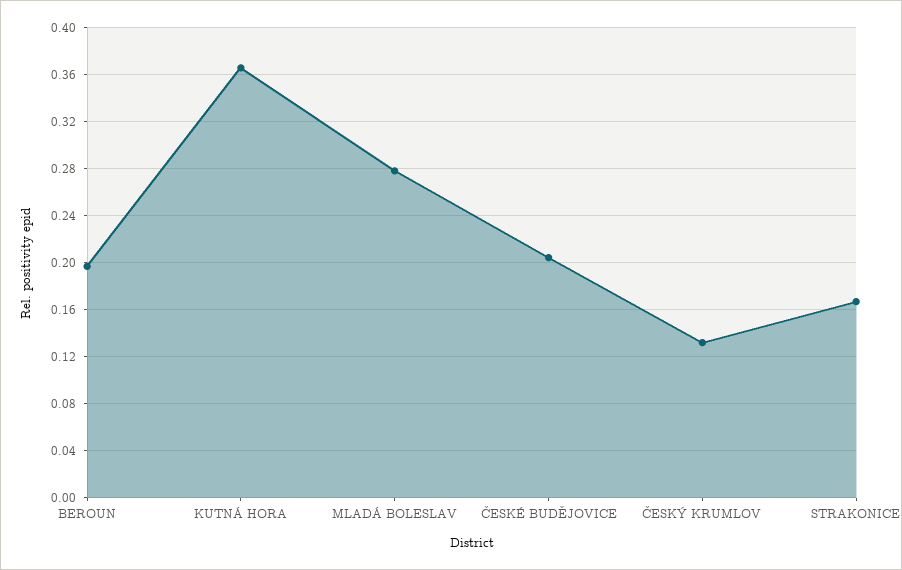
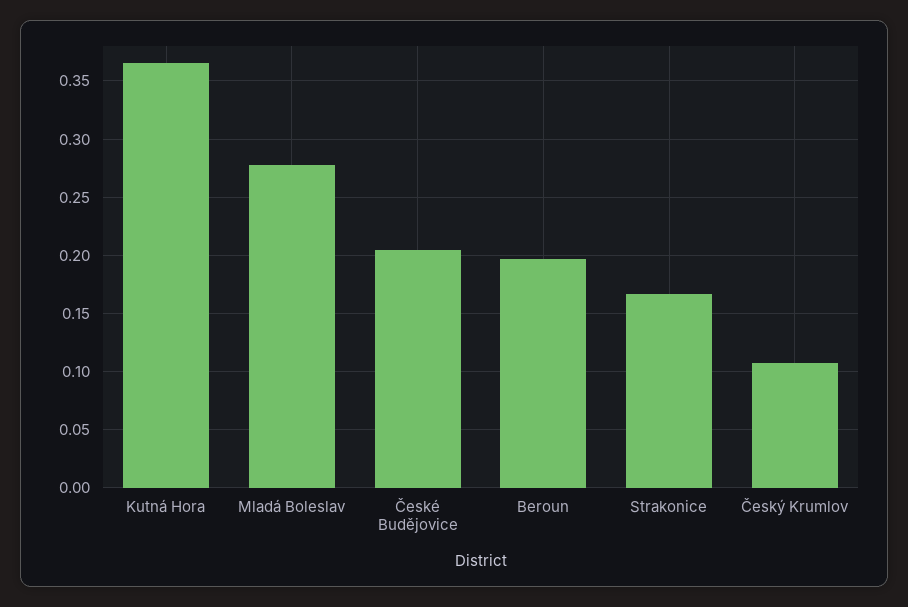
ČESKÝ KRUMLOV: 0.13 -> 0.11

